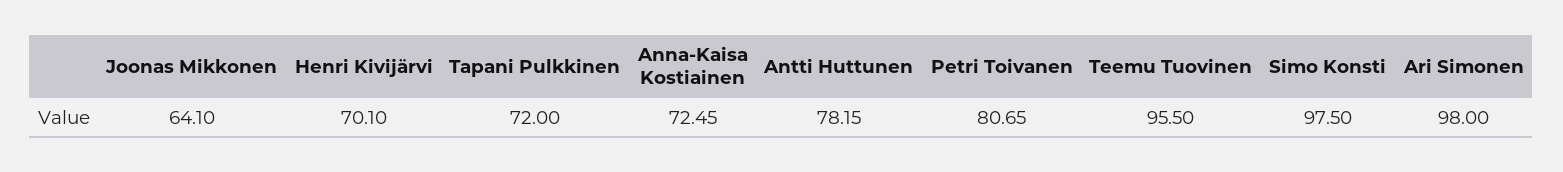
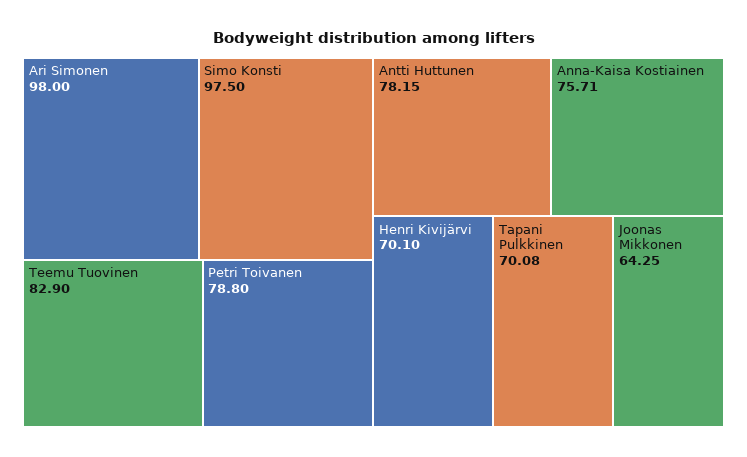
Joonas Mikkonen: 64.1 -> 64.25
Tapani Pulkkinen: 72 -> 70.08
Anna-Kaisa Kostiainen: 72.45 -> 75.71
Petri Toivanen: 80.65 -> 78.8
Teemu Tuovinen: 95.5 -> 82.9

